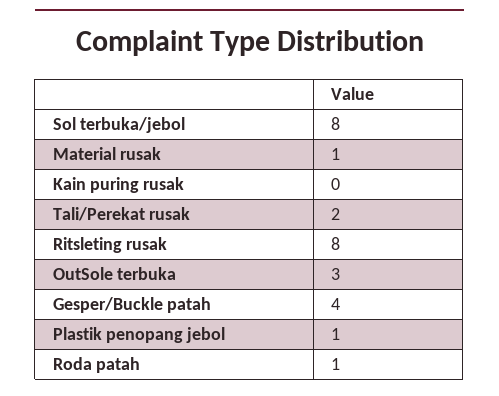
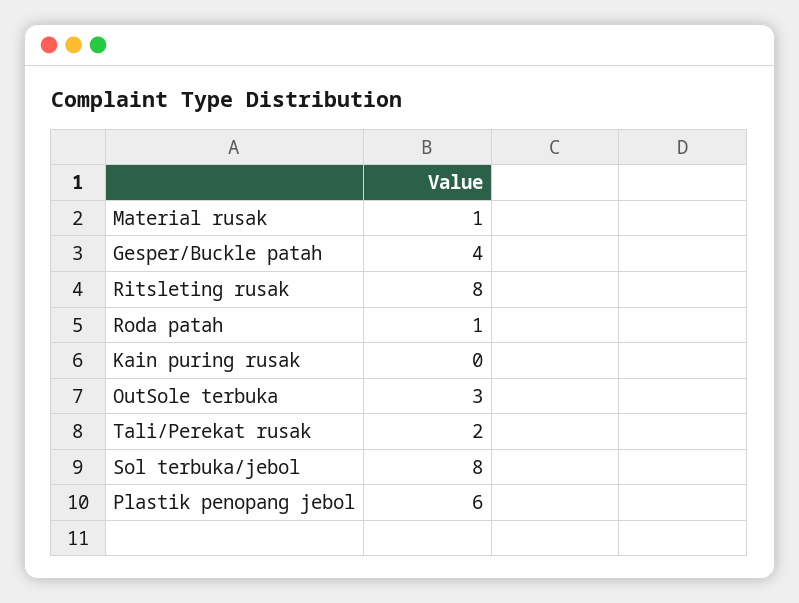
Plastik penopang jebol: 1 -> 6

